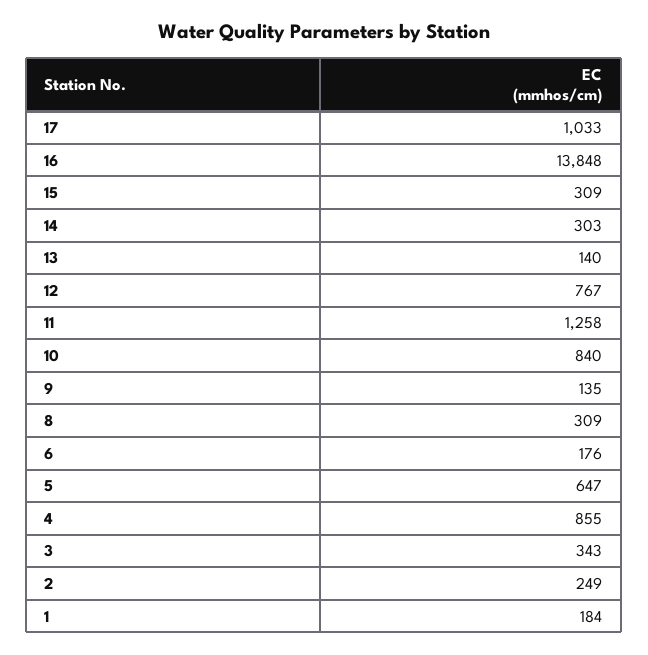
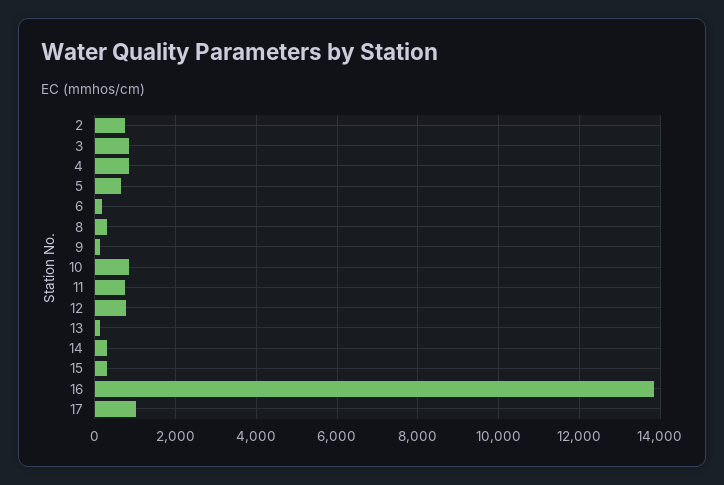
11: 1258 -> 800
3: 343 -> 800
2: 249 -> 800
1: 184 -> none

